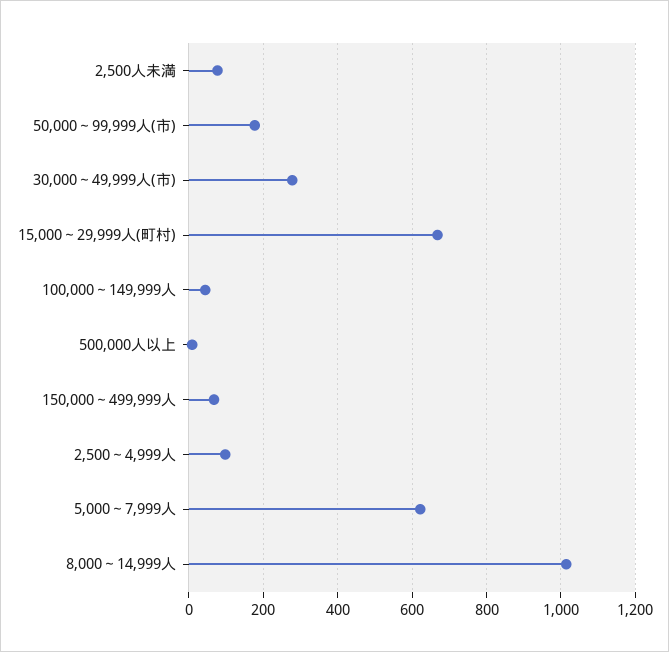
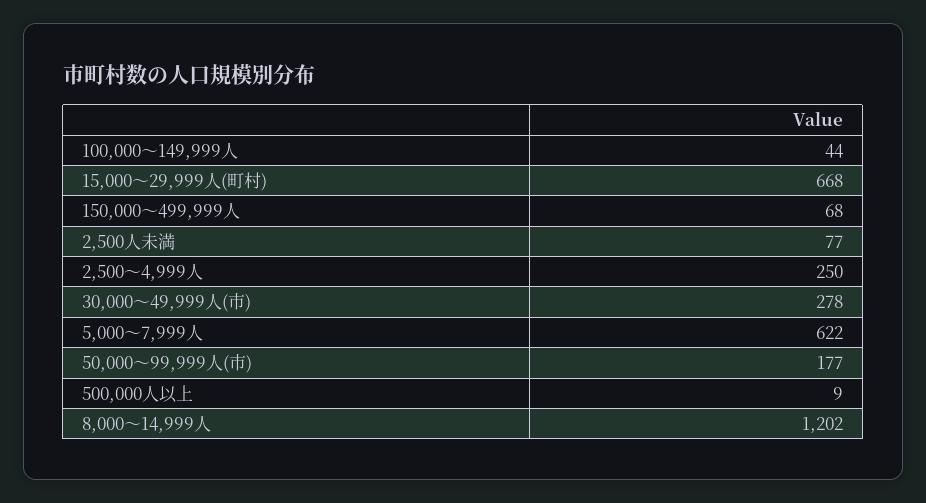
2,500～4,999人: 100 -> 250
8,000～14,999人: 1020 -> 1202

